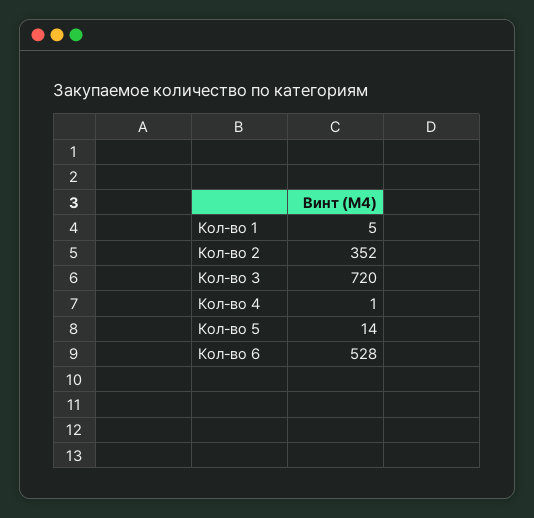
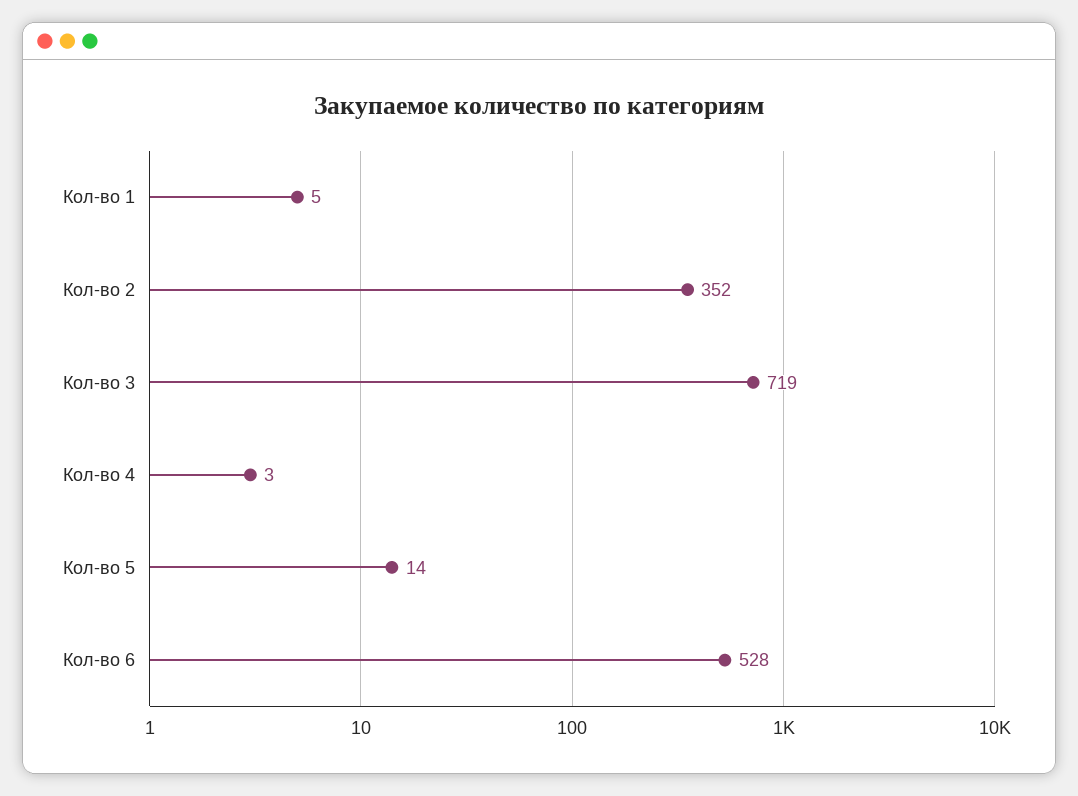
Кол-во 3: 720 -> 719
Кол-во 4: 1 -> 3

